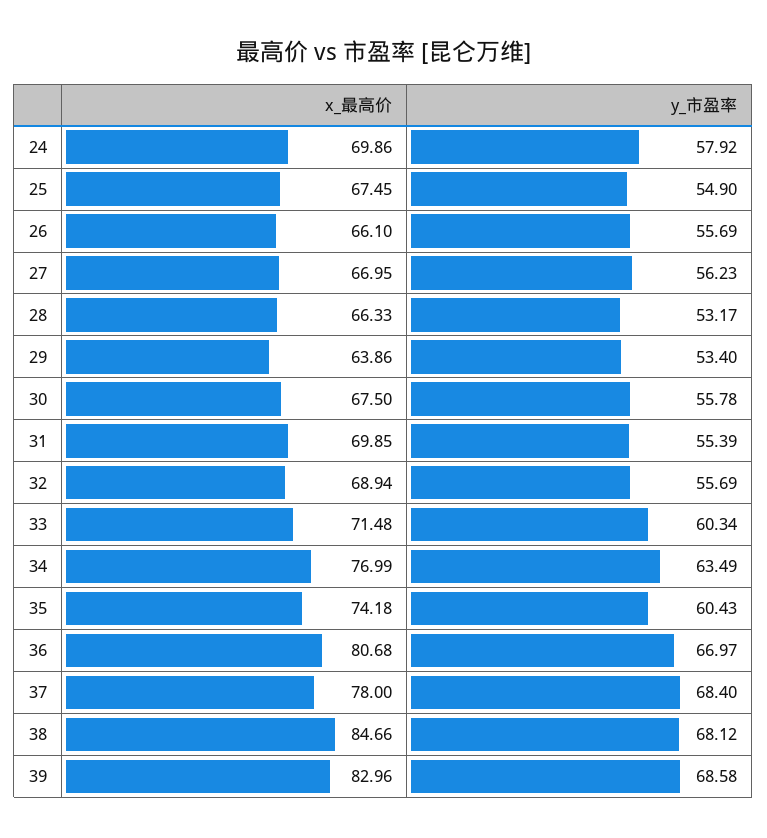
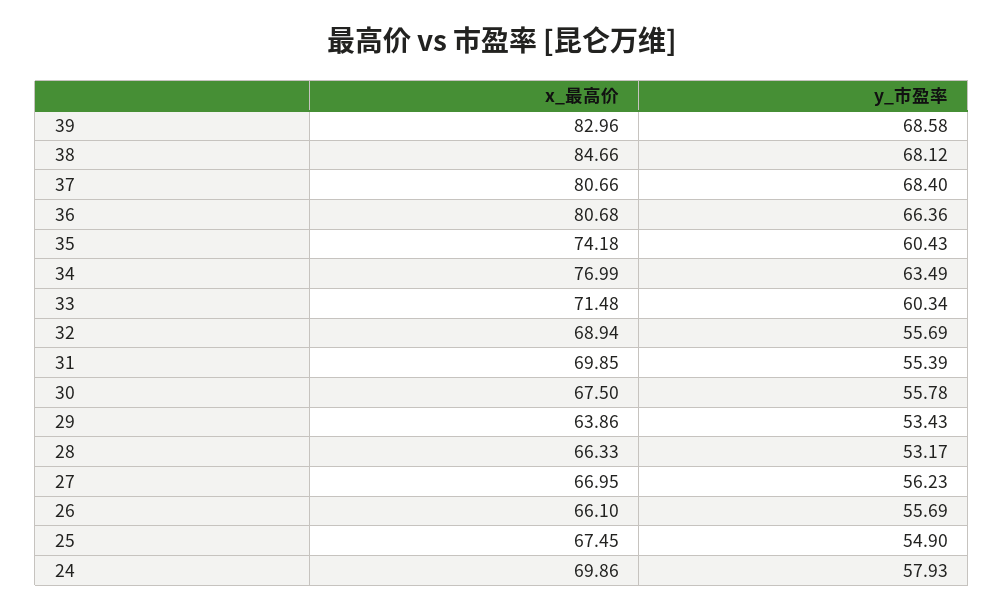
y_市盈率, 24: 57.92 -> 57.93
y_市盈率, 29: 53.4 -> 53.43
y_市盈率, 36: 66.97 -> 66.36
x_最高价, 37: 78 -> 80.66

